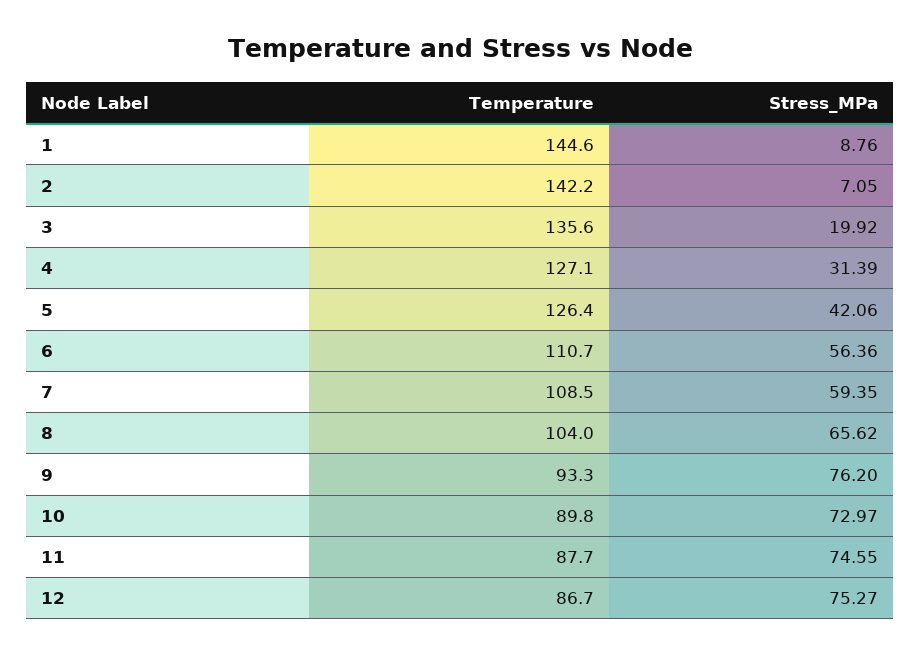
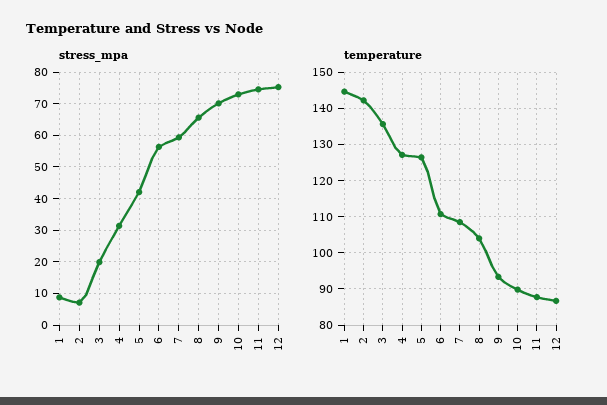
Stress_MPa, 9: 76.2 -> 70

